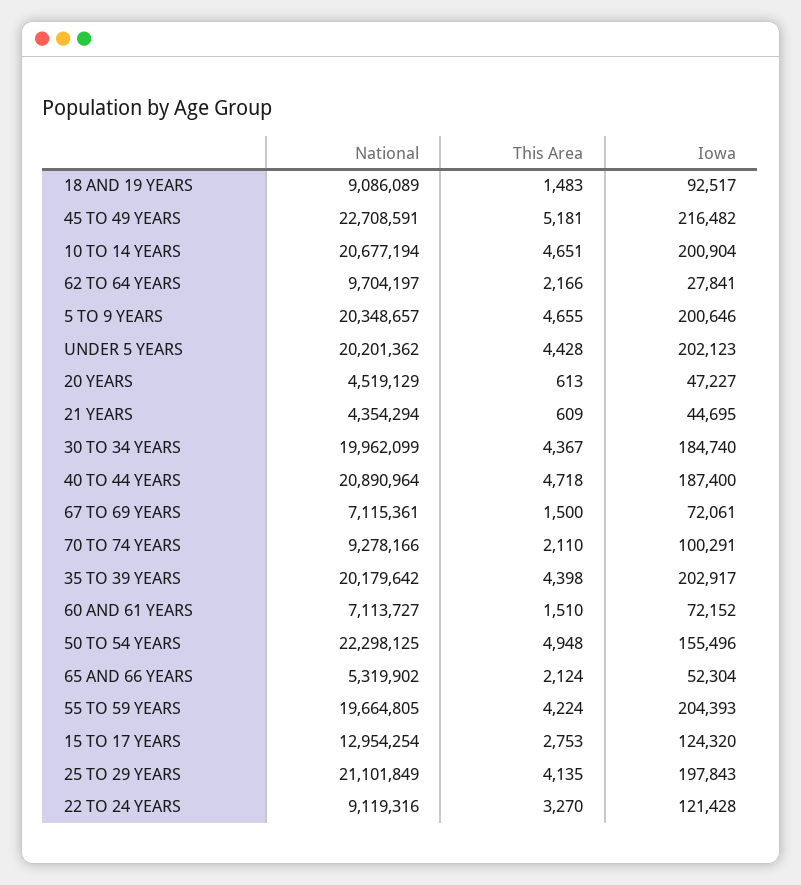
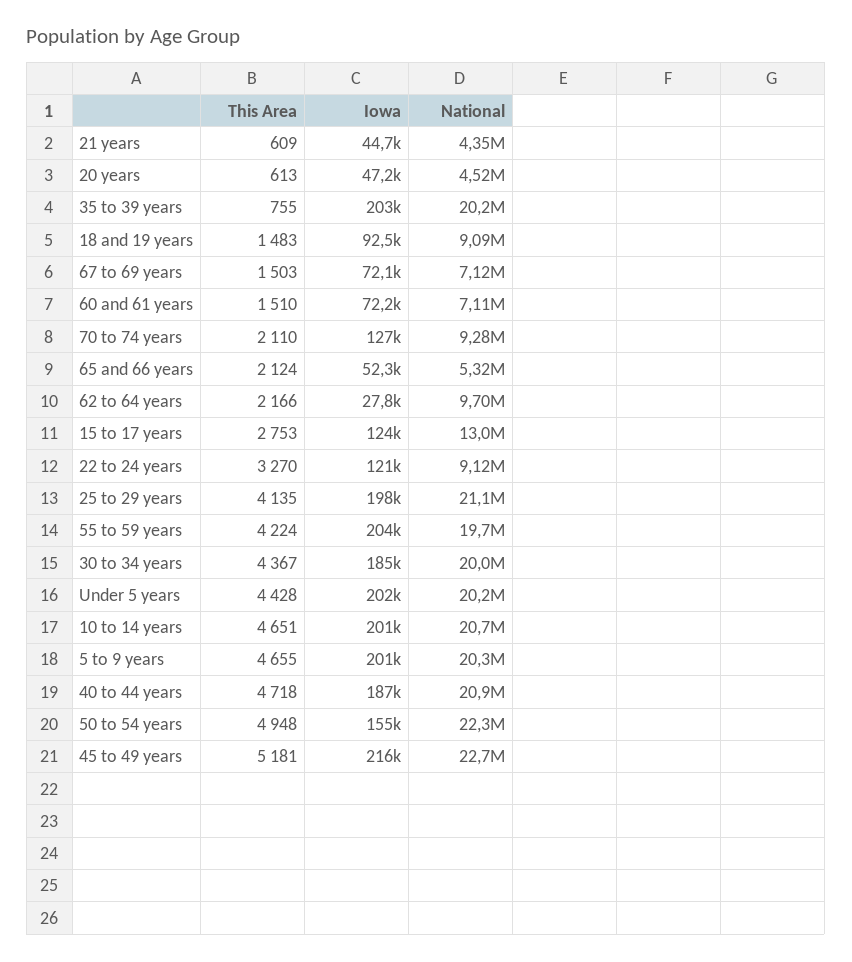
This Area, 67 TO 69 YEARS: 1500 -> 1503
Iowa, 70 TO 74 YEARS: 100291 -> 127000
This Area, 35 TO 39 YEARS: 4398 -> 755

